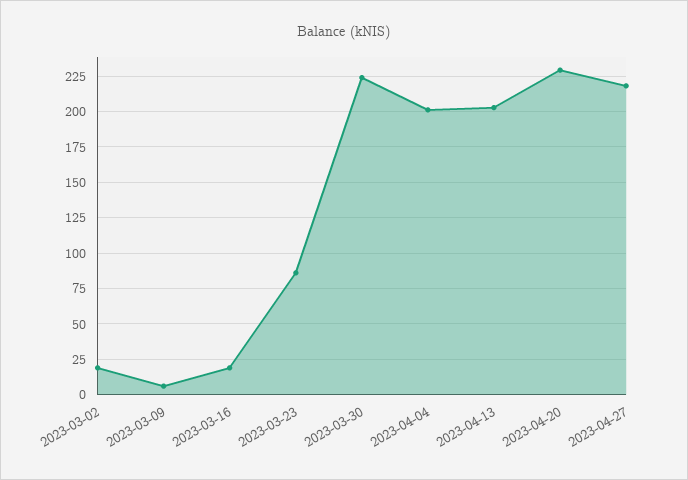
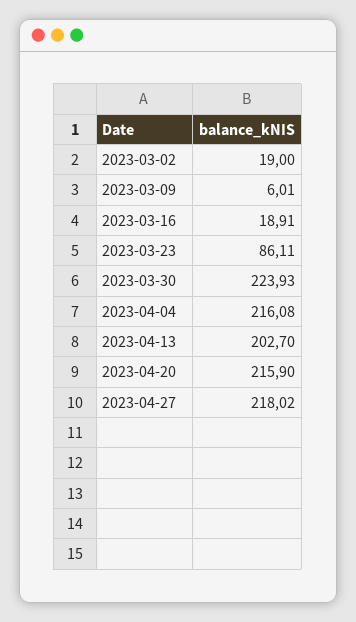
2023-04-04: 200 -> 216.08
2023-04-20: 230 -> 215.9

